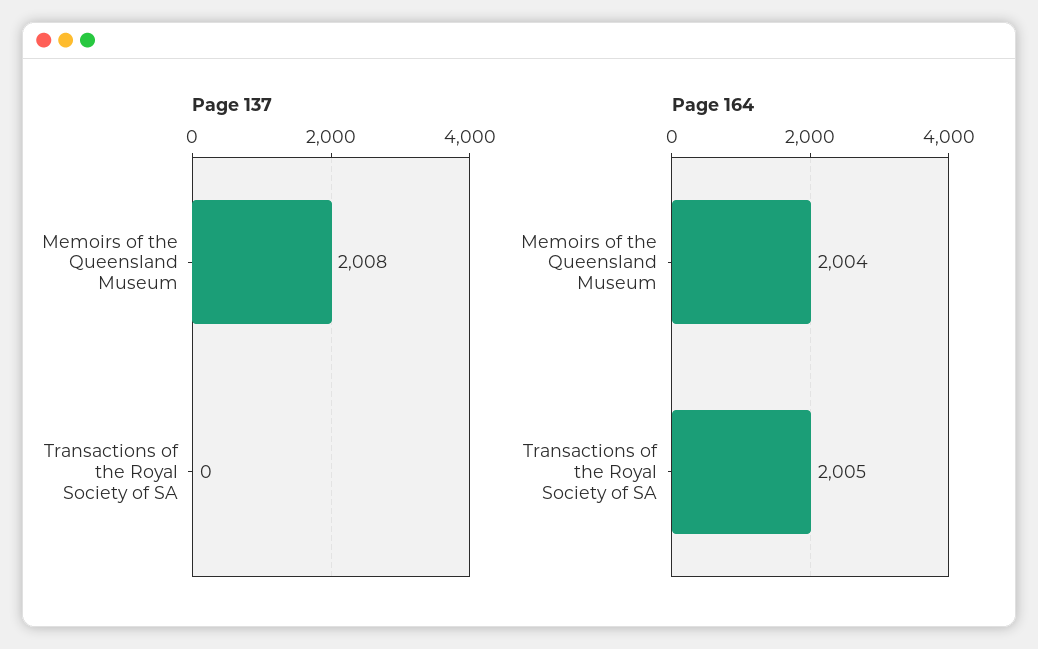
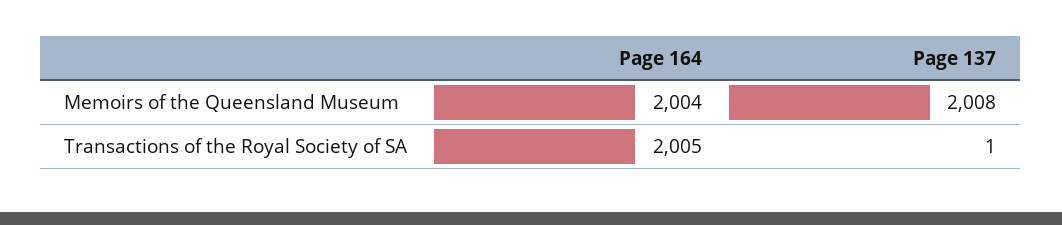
Page 137, Transactions of the Royal Society of SA: 0 -> 1

